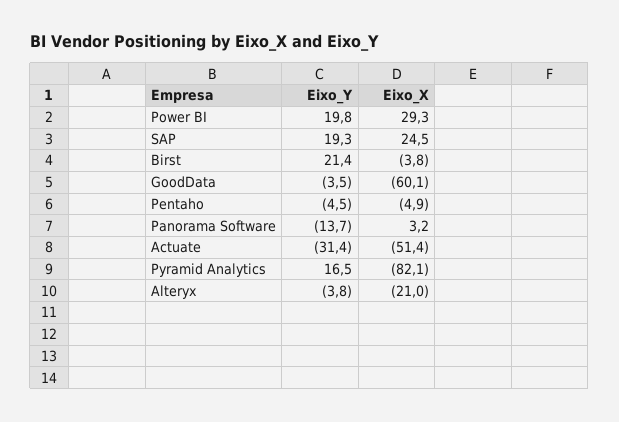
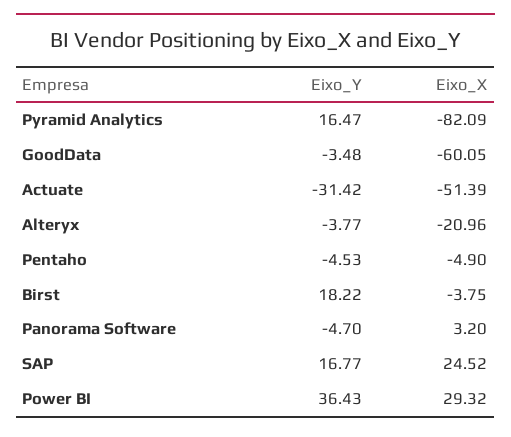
Eixo_Y, Power BI: 19.8 -> 36.43
Eixo_Y, SAP: 19.3 -> 16.77
Eixo_Y, Birst: 21.4 -> 18.22
Eixo_Y, Panorama Software: -13.7 -> -4.7

